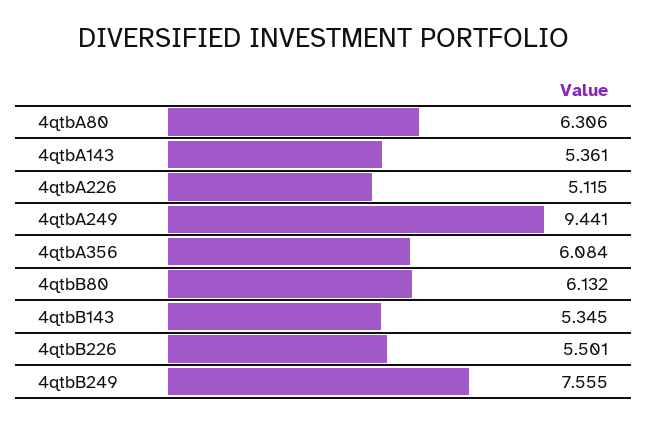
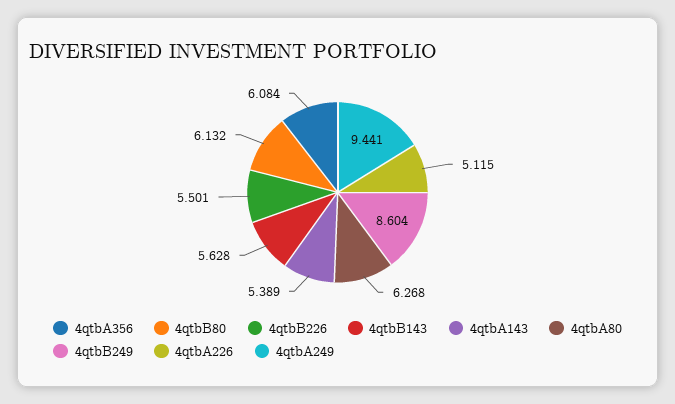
4qtbA80: 6.306 -> 6.268
4qtbA143: 5.361 -> 5.389
4qtbB143: 5.345 -> 5.628
4qtbB249: 7.555 -> 8.604

